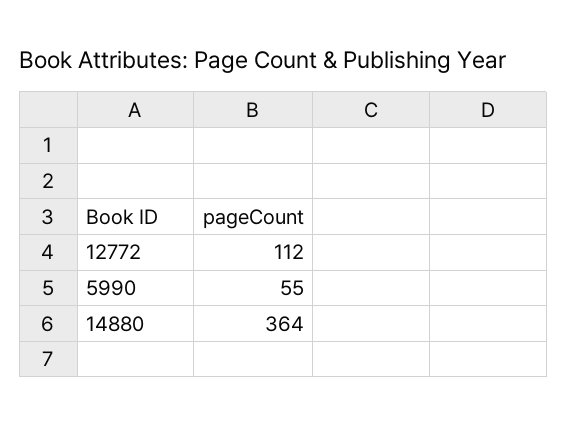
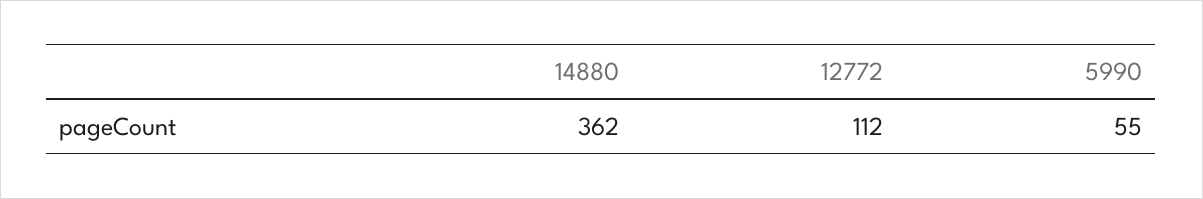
14880: 364 -> 362

